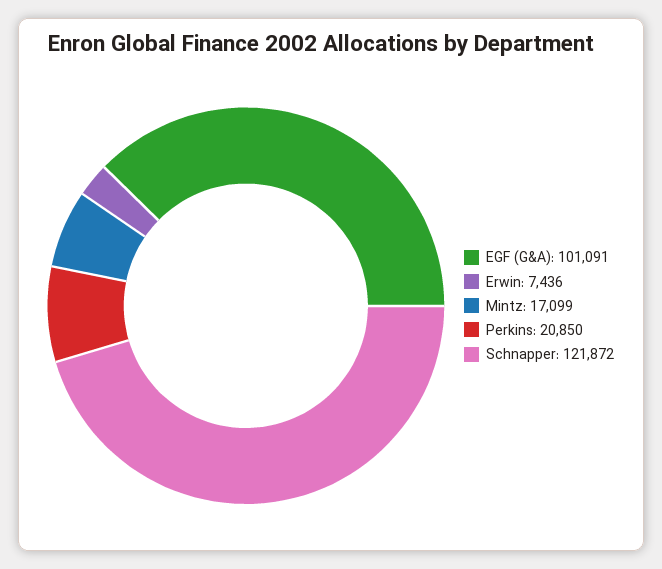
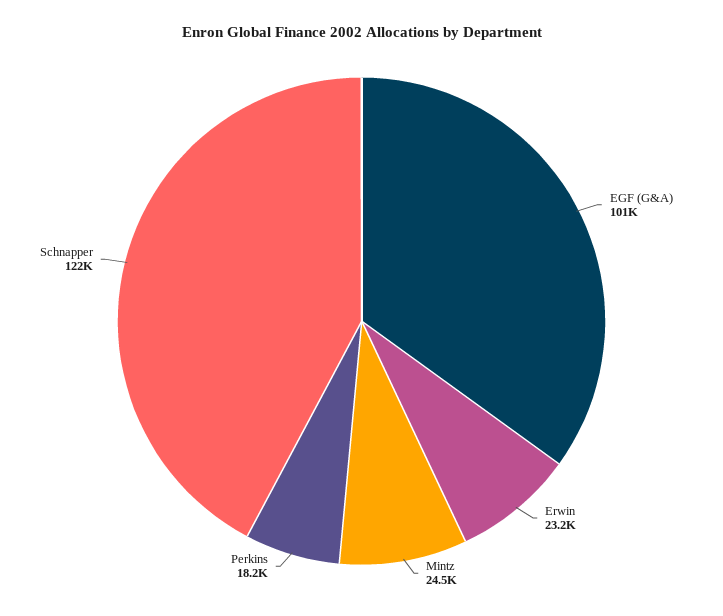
Erwin: 7436 -> 23200
Mintz: 17099 -> 24500
Perkins: 20850 -> 18200

